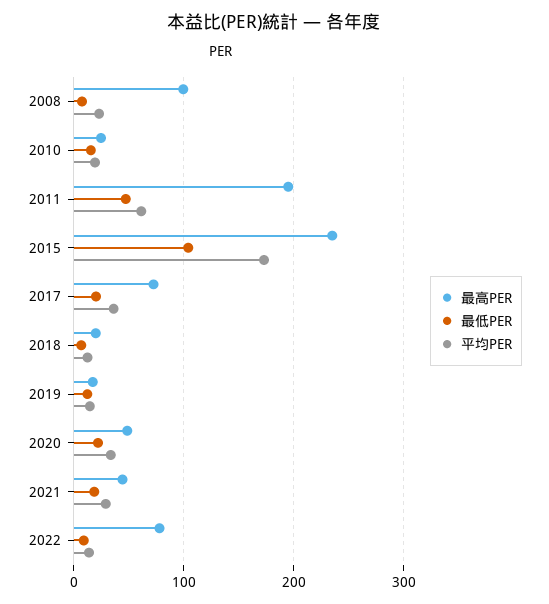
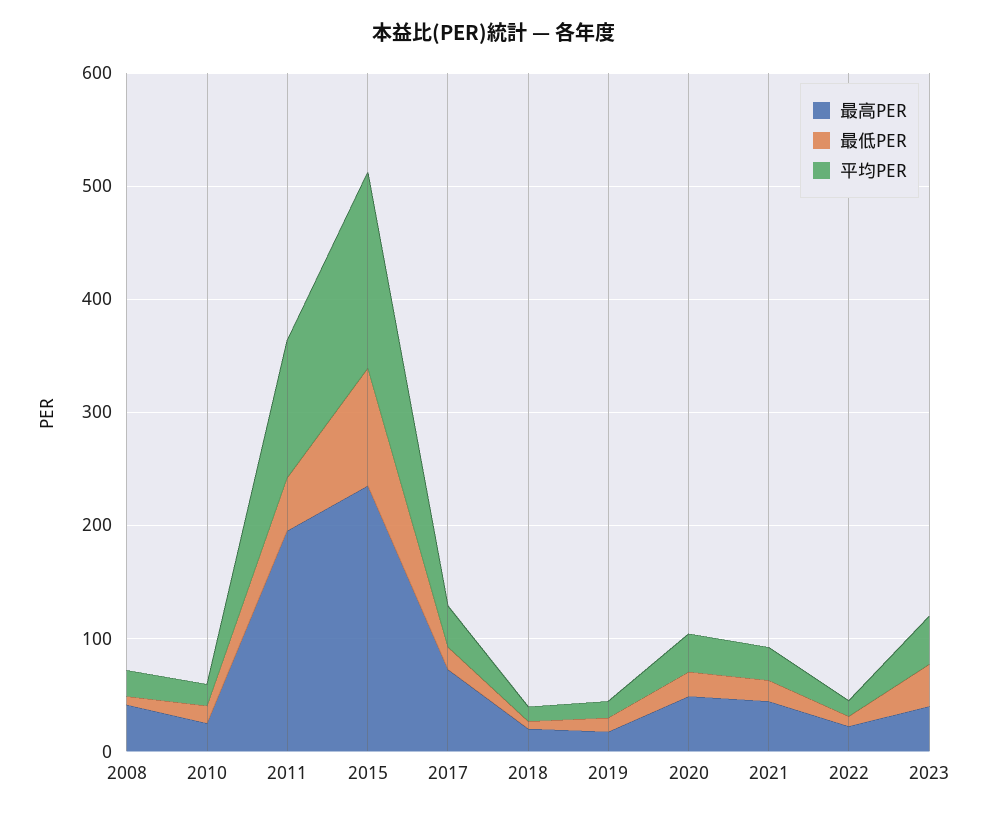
最高PER, 2008: 100 -> 40
平均PER, 2011: 60 -> 120
最高PER, 2022: 80 -> 20
最高PER, 2023: none -> 40
最低PER, 2023: none -> 40
平均PER, 2023: none -> 40

